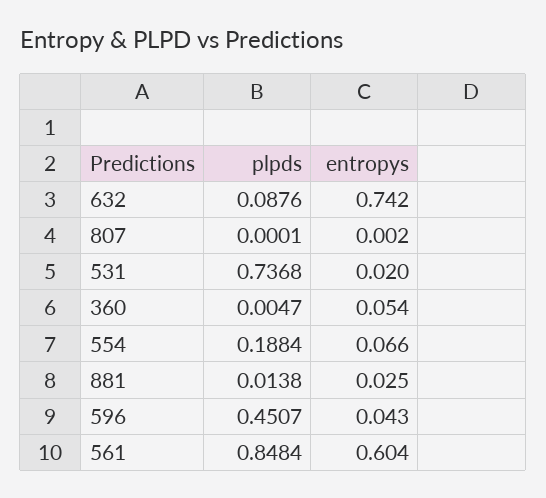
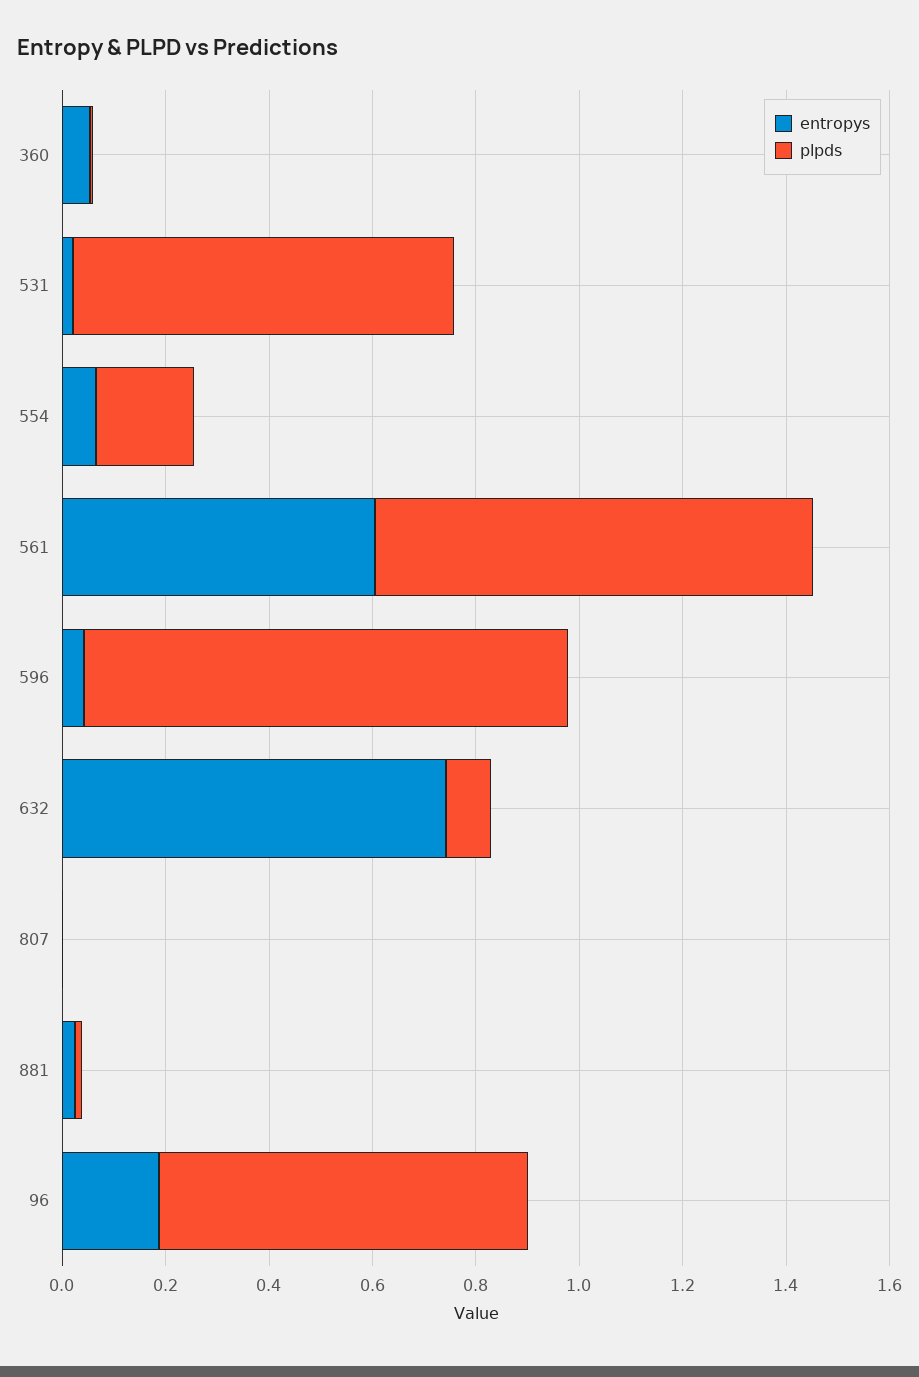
plpds, 596: 0.4507 -> 0.95
entropys, 96: none -> 0.2
plpds, 96: none -> 0.7

